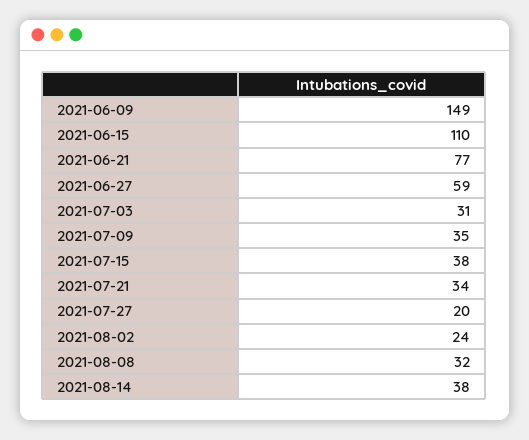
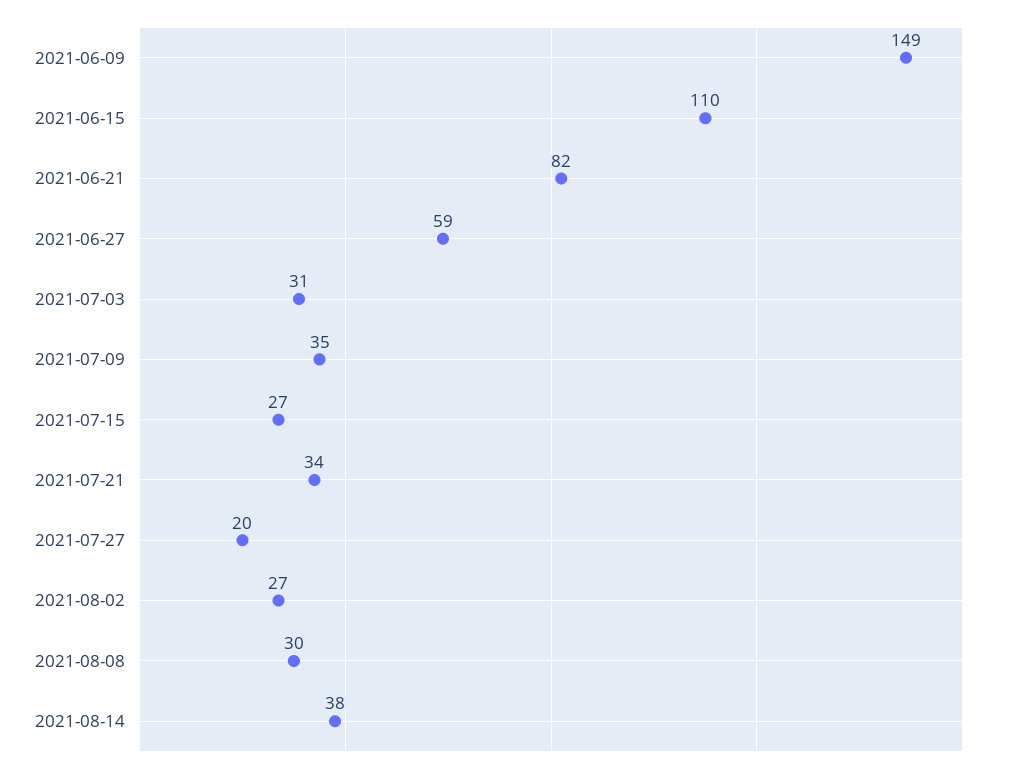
2021-06-21: 77 -> 82
2021-07-15: 38 -> 27
2021-08-02: 24 -> 27
2021-08-08: 32 -> 30

